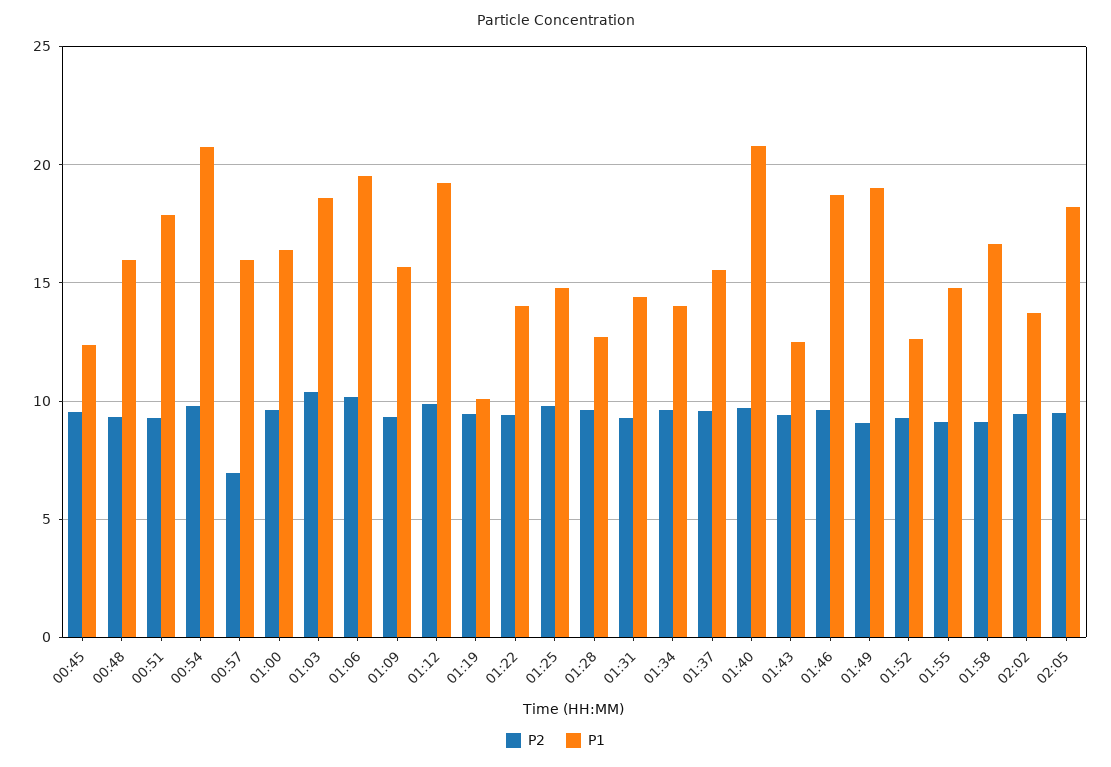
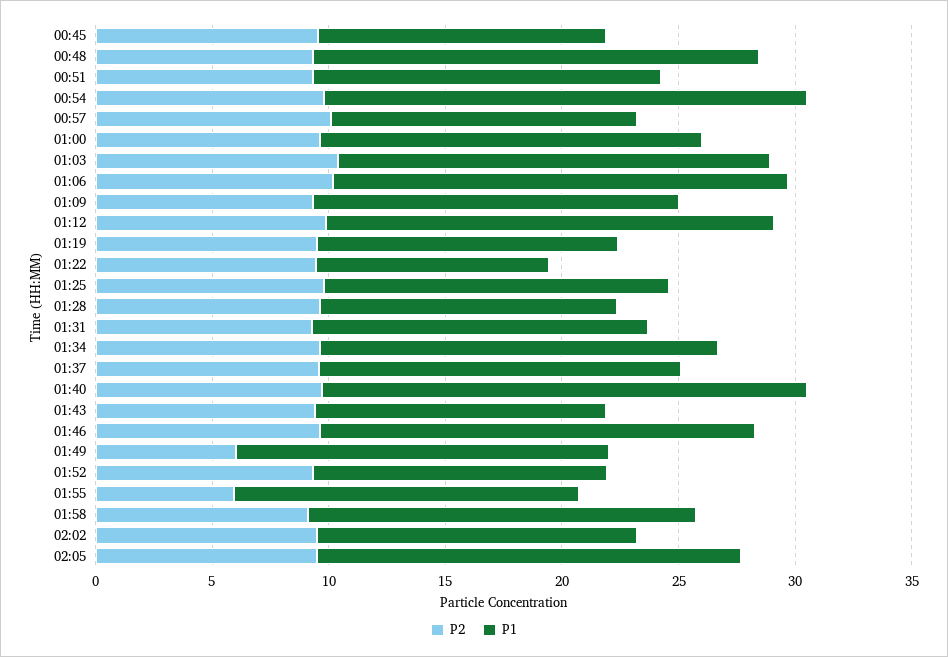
P1, 00:48: 16 -> 19
P1, 00:51: 18 -> 15
P2, 00:57: 7 -> 10
P1, 00:57: 16 -> 13
P1, 01:19: 10 -> 13
P1, 01:22: 14 -> 10
P1, 01:34: 14 -> 17
P2, 01:49: 9 -> 6
P1, 01:49: 19 -> 16
P2, 01:55: 9 -> 6

